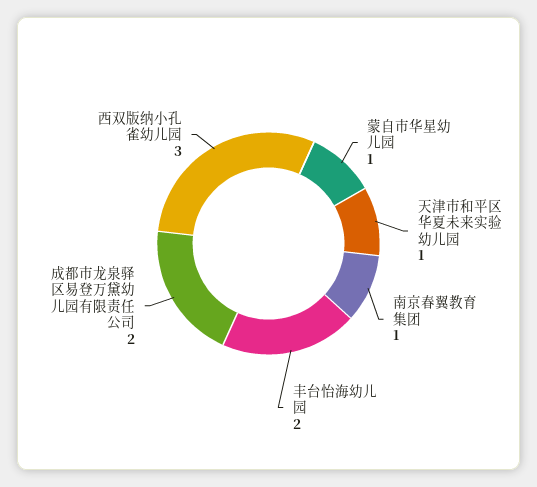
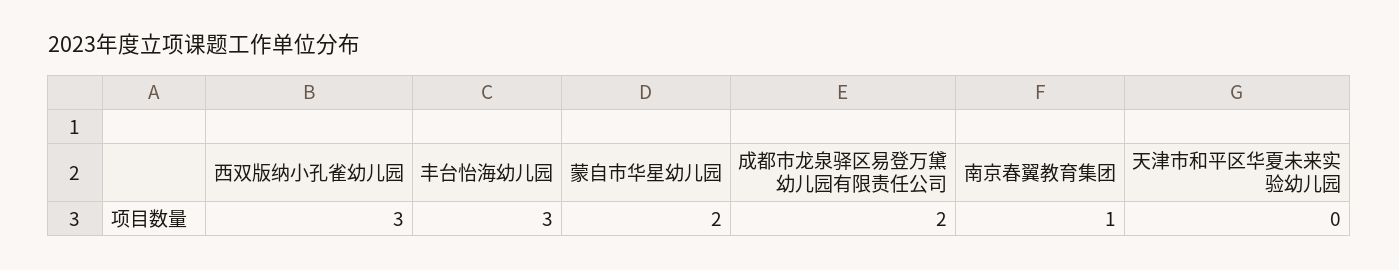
蒙自市华星幼儿园: 1 -> 2
天津市和平区华夏未来实验幼儿园: 1 -> 0
丰台怡海幼儿园: 2 -> 3

